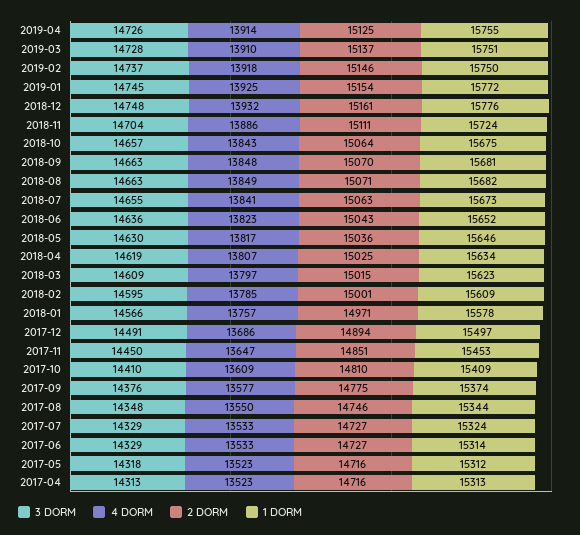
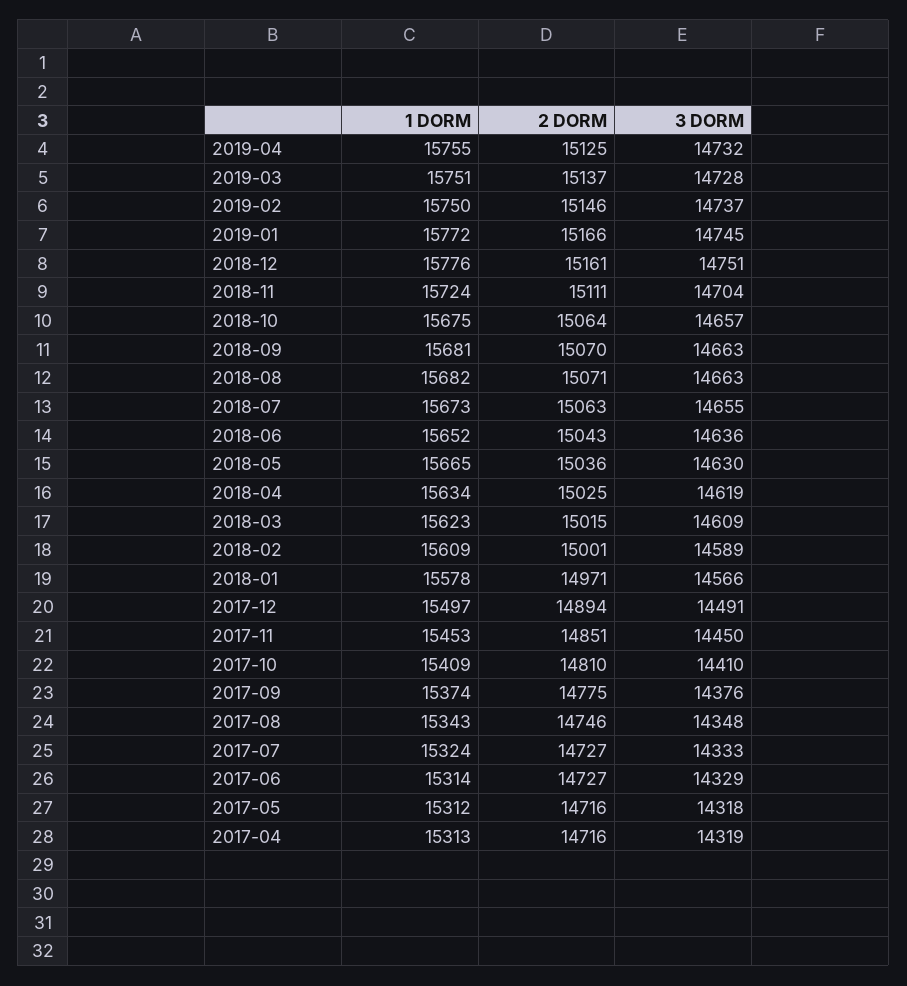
3 DORM, 2019-04: 14726 -> 14732
4 DORM, 2019-04: 13914 -> none
4 DORM, 2019-03: 13910 -> none
4 DORM, 2019-02: 13918 -> none
4 DORM, 2019-01: 13925 -> none
2 DORM, 2019-01: 15154 -> 15166
3 DORM, 2018-12: 14748 -> 14751
4 DORM, 2018-12: 13932 -> none
4 DORM, 2018-11: 13886 -> none
4 DORM, 2018-10: 13843 -> none
4 DORM, 2018-09: 13848 -> none
4 DORM, 2018-08: 13849 -> none
4 DORM, 2018-07: 13841 -> none
4 DORM, 2018-06: 13823 -> none
4 DORM, 2018-05: 13817 -> none
1 DORM, 2018-05: 15646 -> 15665
4 DORM, 2018-04: 13807 -> none
4 DORM, 2018-03: 13797 -> none
3 DORM, 2018-02: 14595 -> 14589
4 DORM, 2018-02: 13785 -> none
4 DORM, 2018-01: 13757 -> none
4 DORM, 2017-12: 13686 -> none
4 DORM, 2017-11: 13647 -> none
4 DORM, 2017-10: 13609 -> none
4 DORM, 2017-09: 13577 -> none
4 DORM, 2017-08: 13550 -> none
1 DORM, 2017-08: 15344 -> 15343
3 DORM, 2017-07: 14329 -> 14333
4 DORM, 2017-07: 13533 -> none
4 DORM, 2017-06: 13533 -> none
4 DORM, 2017-05: 13523 -> none
3 DORM, 2017-04: 14313 -> 14319
4 DORM, 2017-04: 13523 -> none

